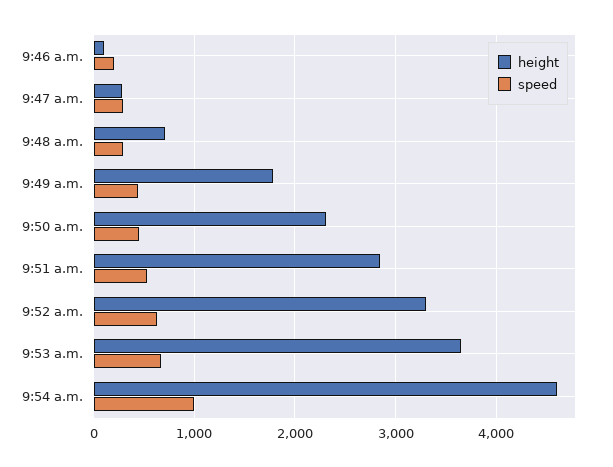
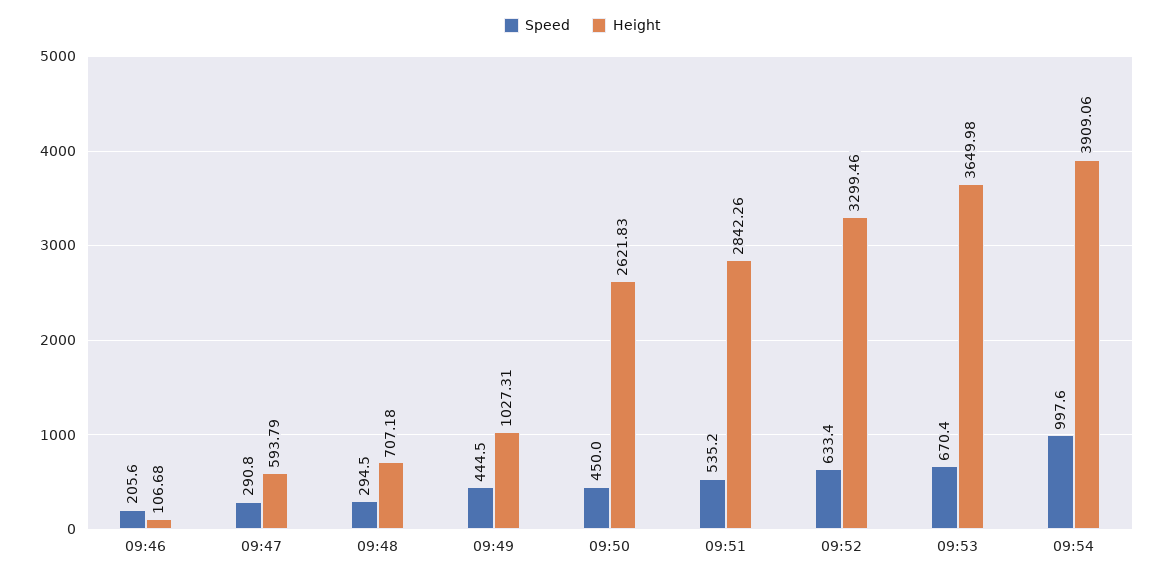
height, 9:47 a.m.: 300 -> 593.79
height, 9:49 a.m.: 1800 -> 1027.31
height, 9:50 a.m.: 2300 -> 2621.83
height, 9:54 a.m.: 4600 -> 3909.06

